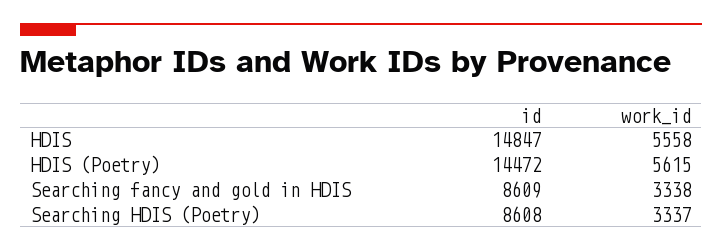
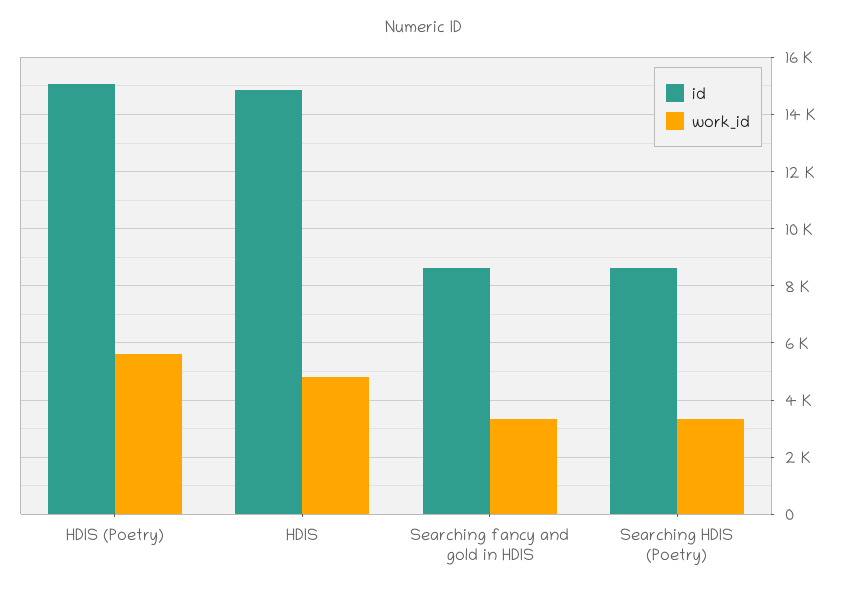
work_id, HDIS: 5558 -> 4750
id, HDIS (Poetry): 14472 -> 15000

